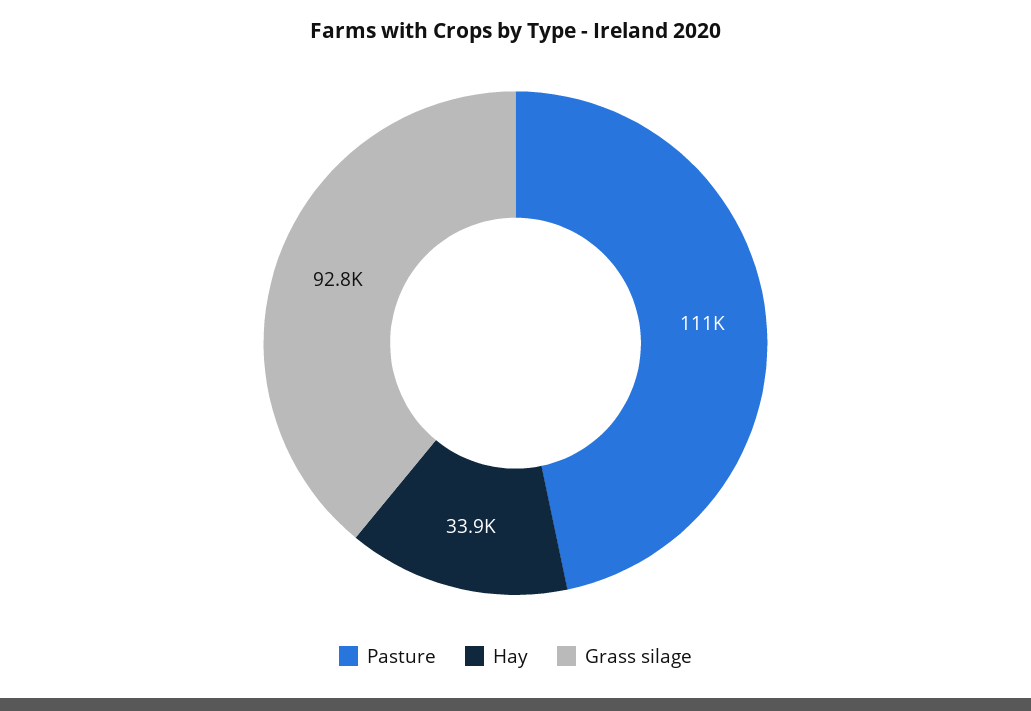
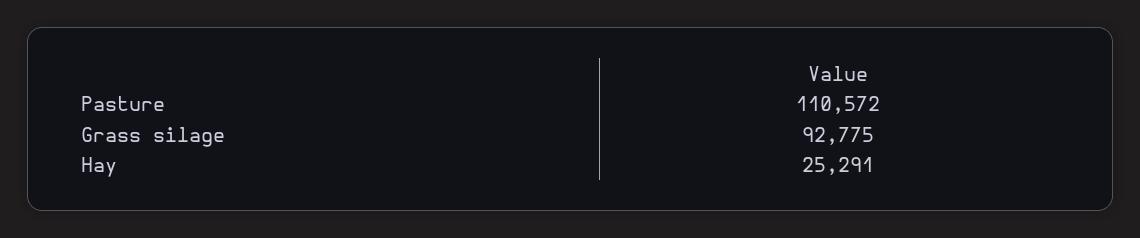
Hay: 33900 -> 25291

